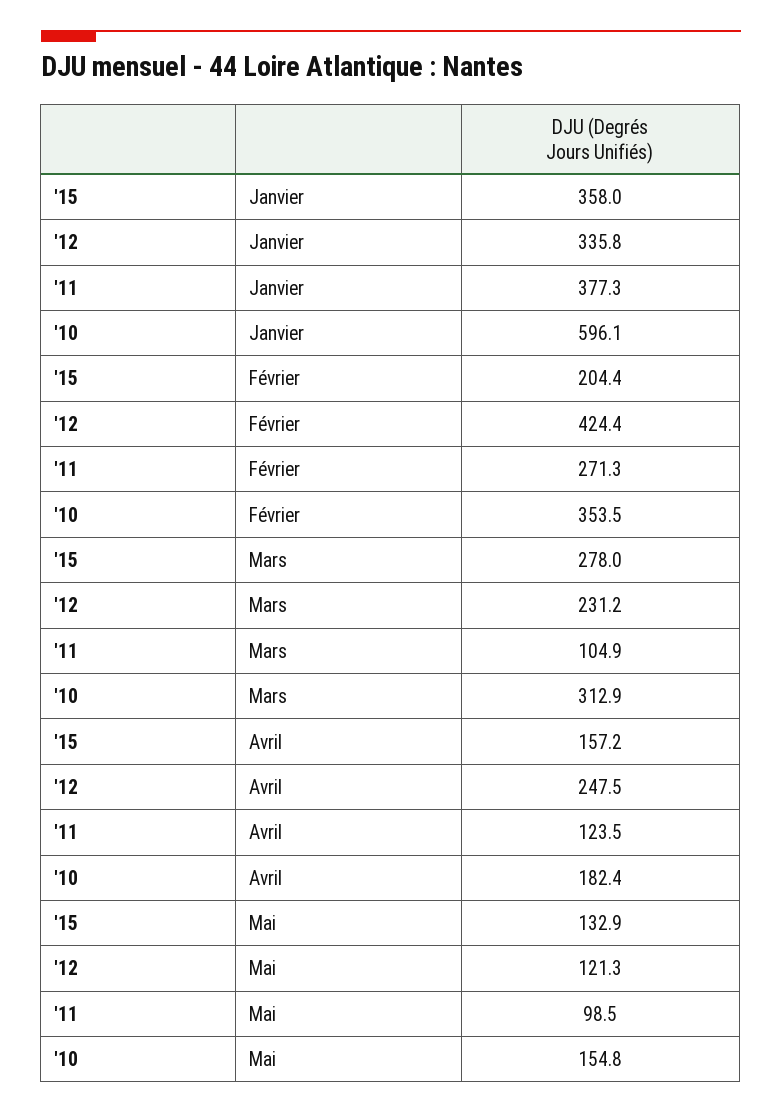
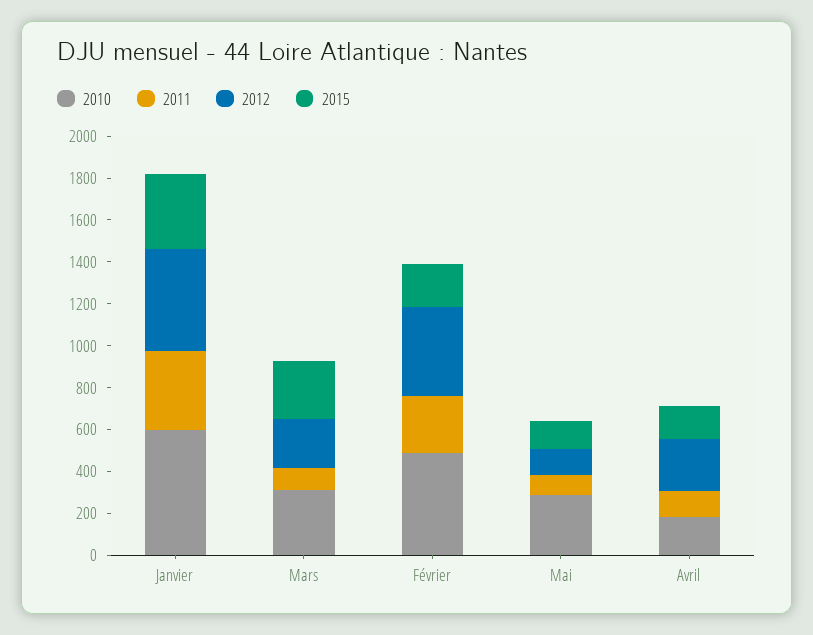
'12, Janvier: 335.8 -> 500
'10, Février: 353.5 -> 500
'10, Mai: 154.8 -> 300

